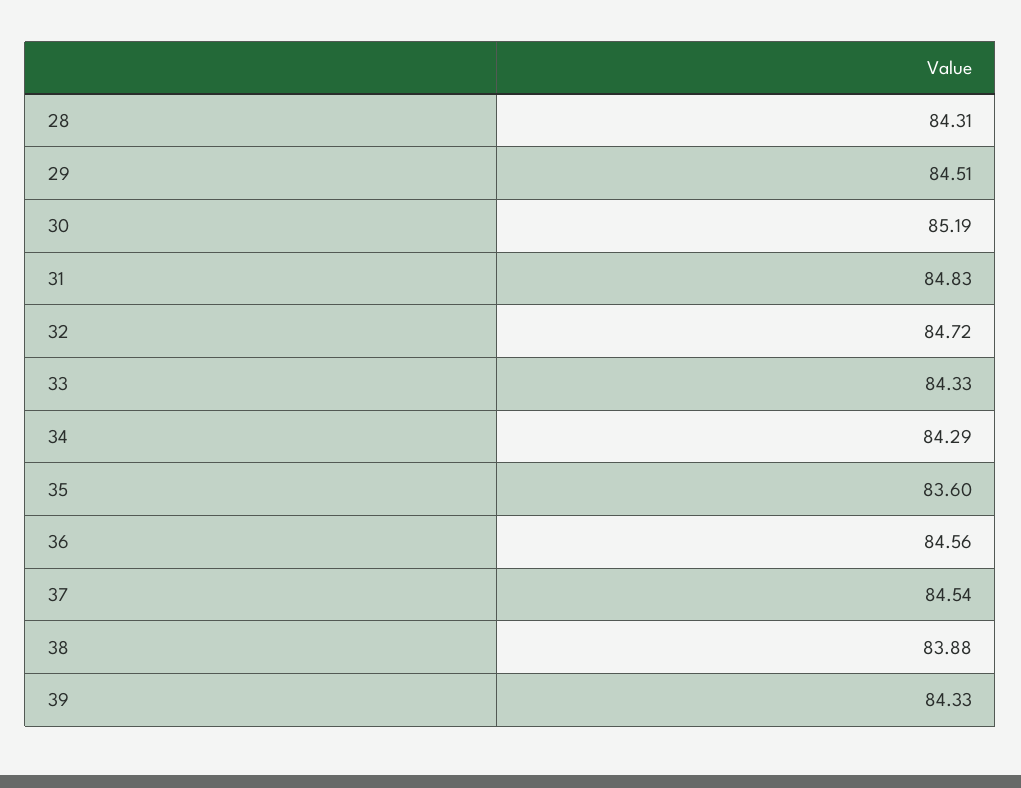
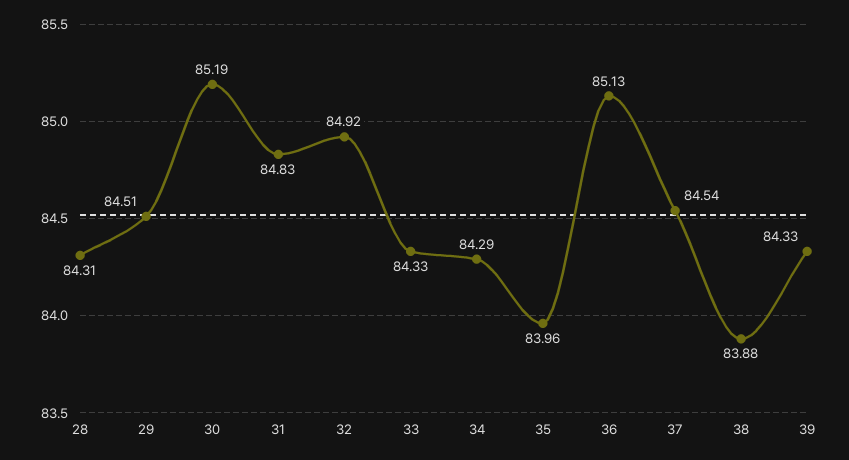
32: 84.72 -> 84.92
35: 83.6 -> 83.96
36: 84.56 -> 85.13

